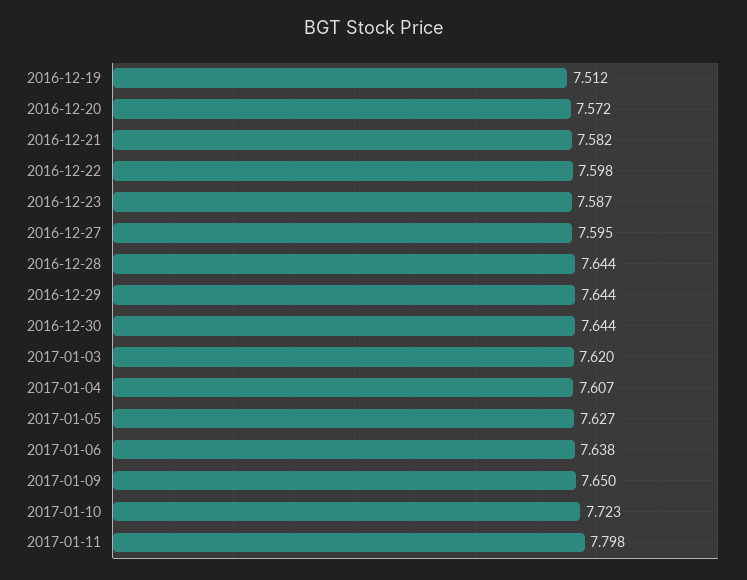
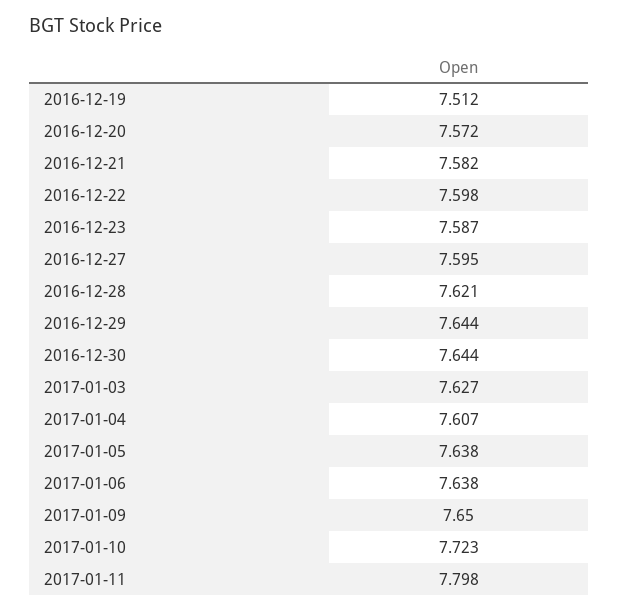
2016-12-28: 7.644 -> 7.621
2017-01-03: 7.62 -> 7.627
2017-01-05: 7.627 -> 7.638

